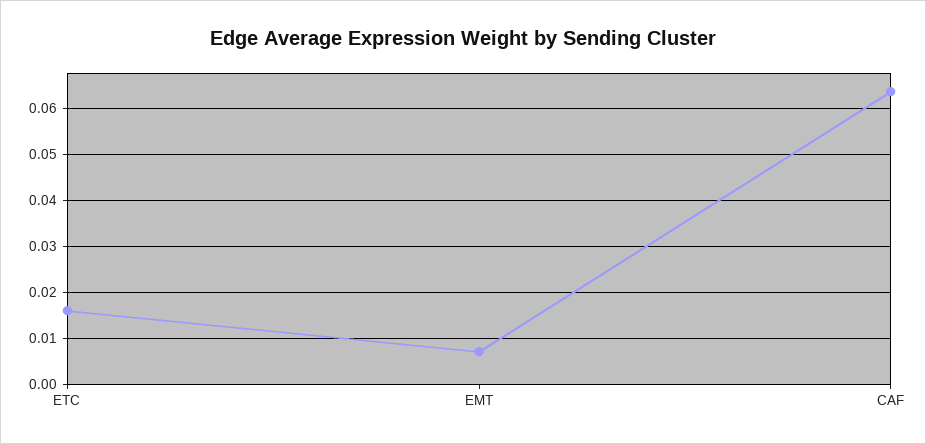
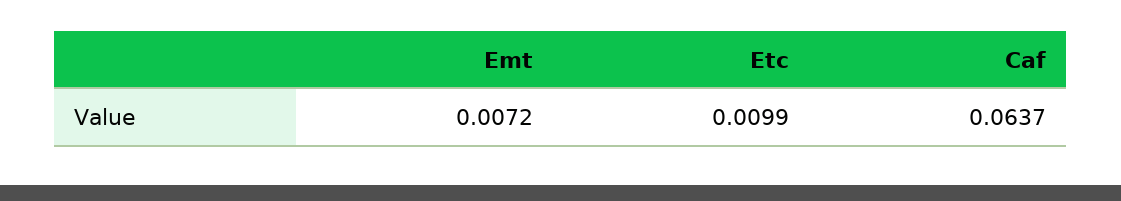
ETC: 0.016 -> 0.0099

